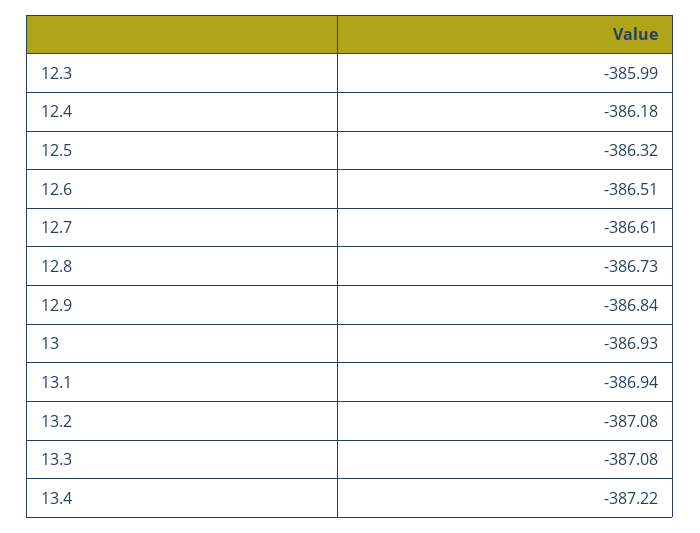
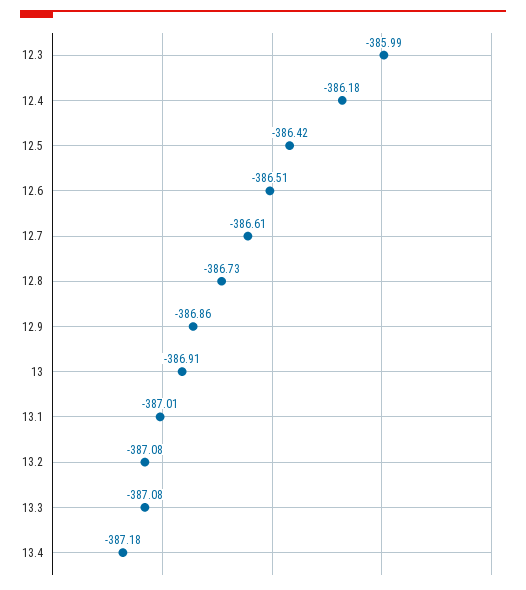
12.5: -386.32 -> -386.42
12.9: -386.84 -> -386.86
13: -386.93 -> -386.91
13.1: -386.94 -> -387.01
13.4: -387.22 -> -387.18

